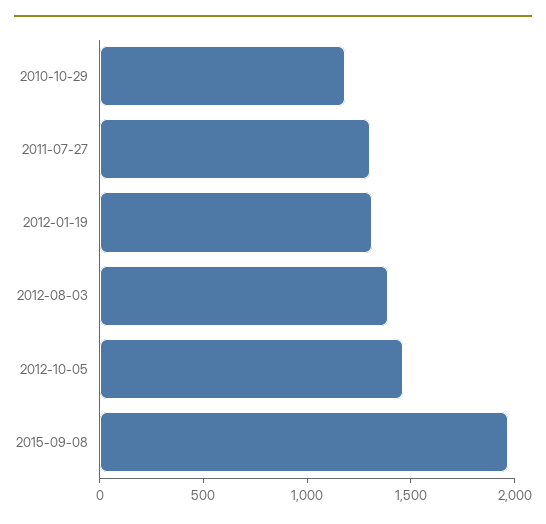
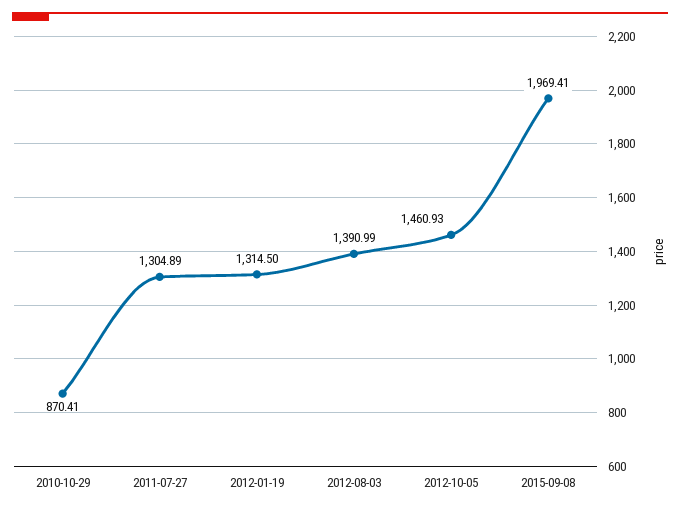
2010-10-29: 1200 -> 870.41

